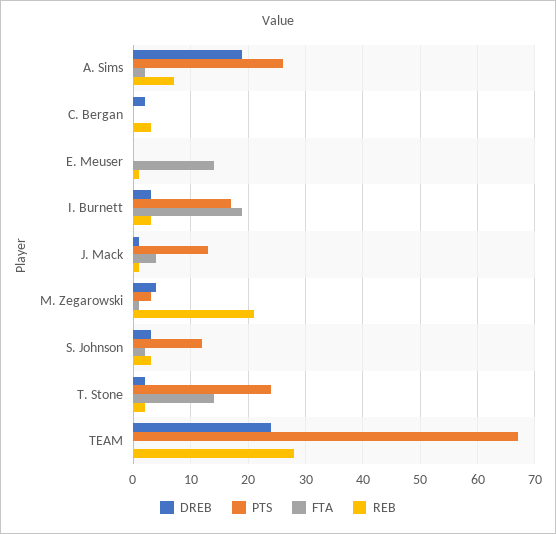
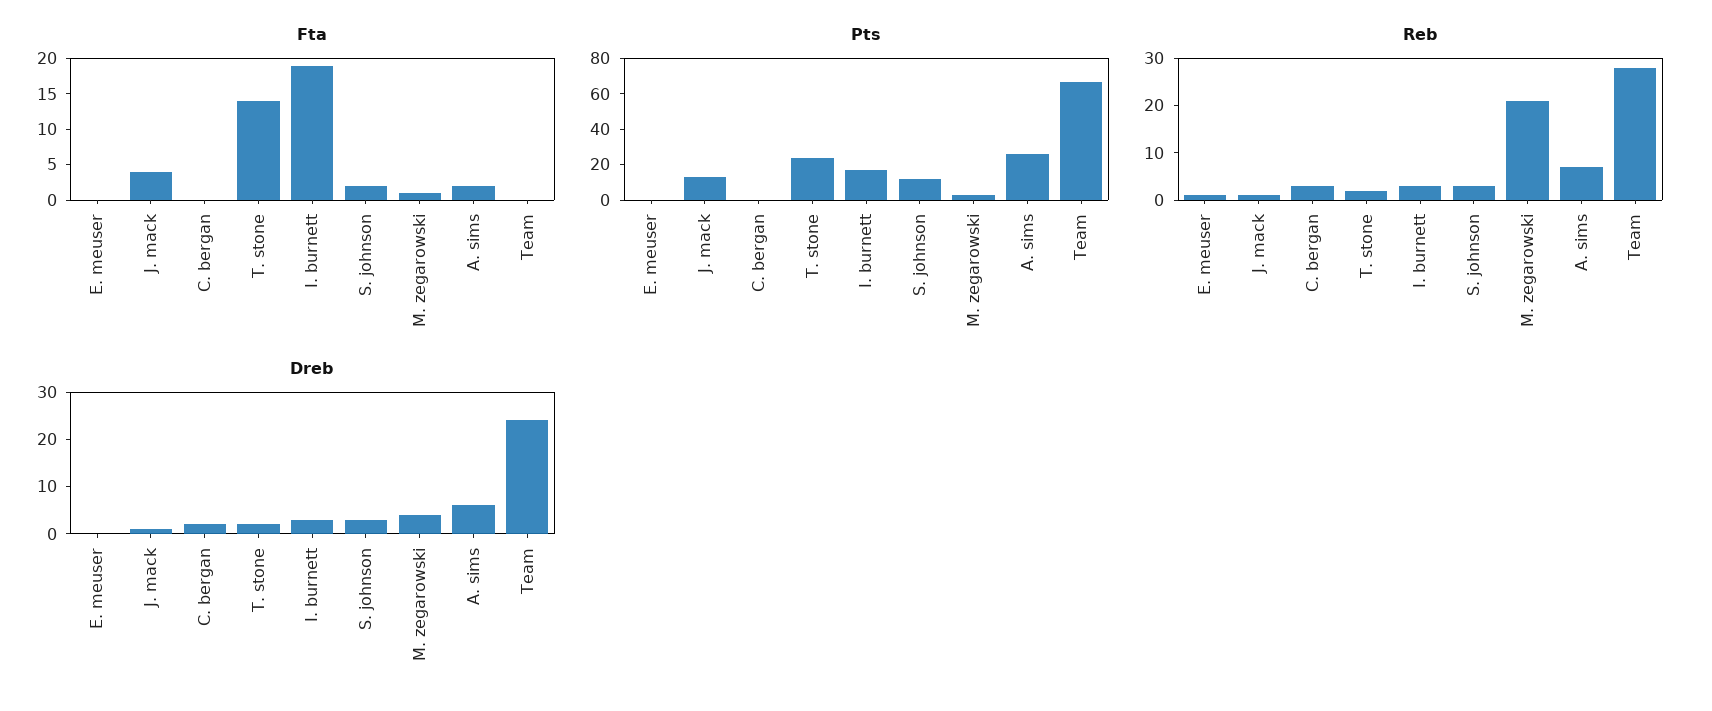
DREB, A. Sims: 20 -> 5
FTA, E. Meuser: 15 -> 0

